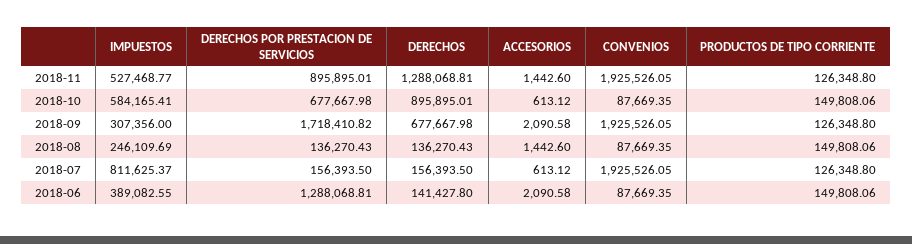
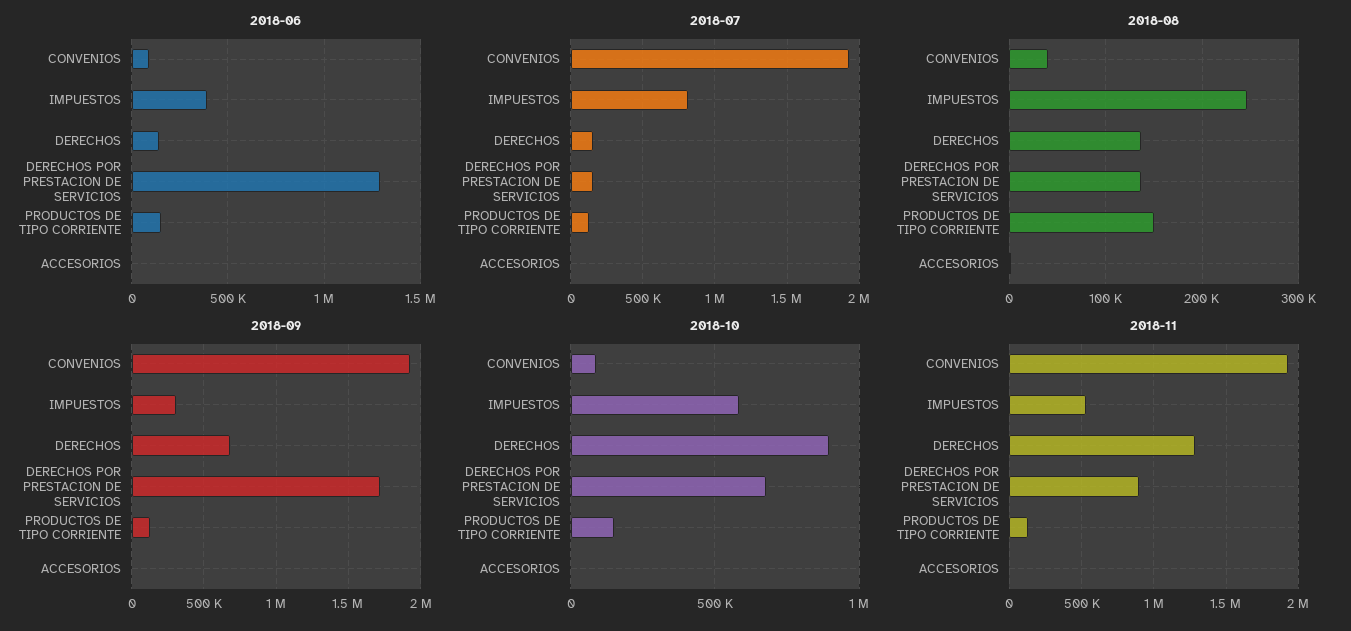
2018-08, CONVENIOS: 87669.35 -> 40000

